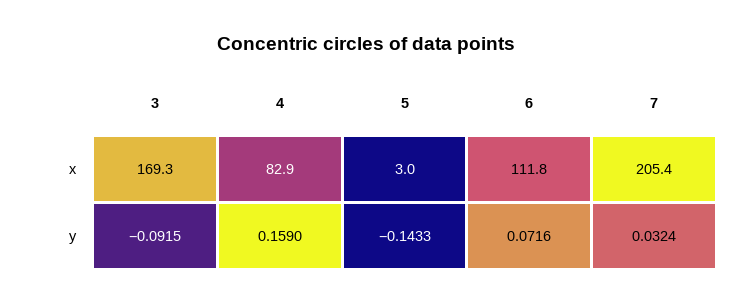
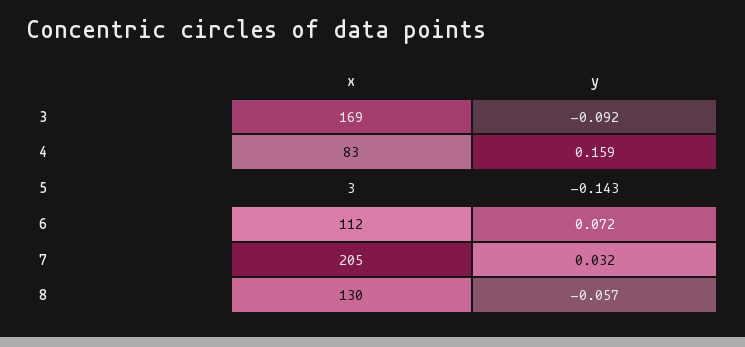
8, x: none -> 130
8, y: none -> -0.057

